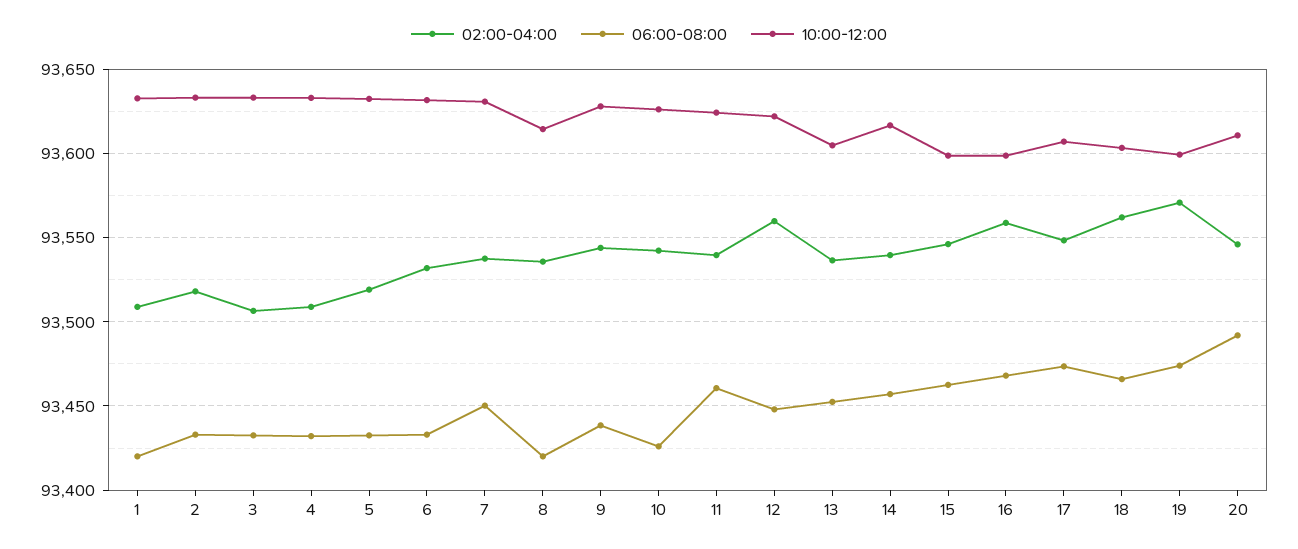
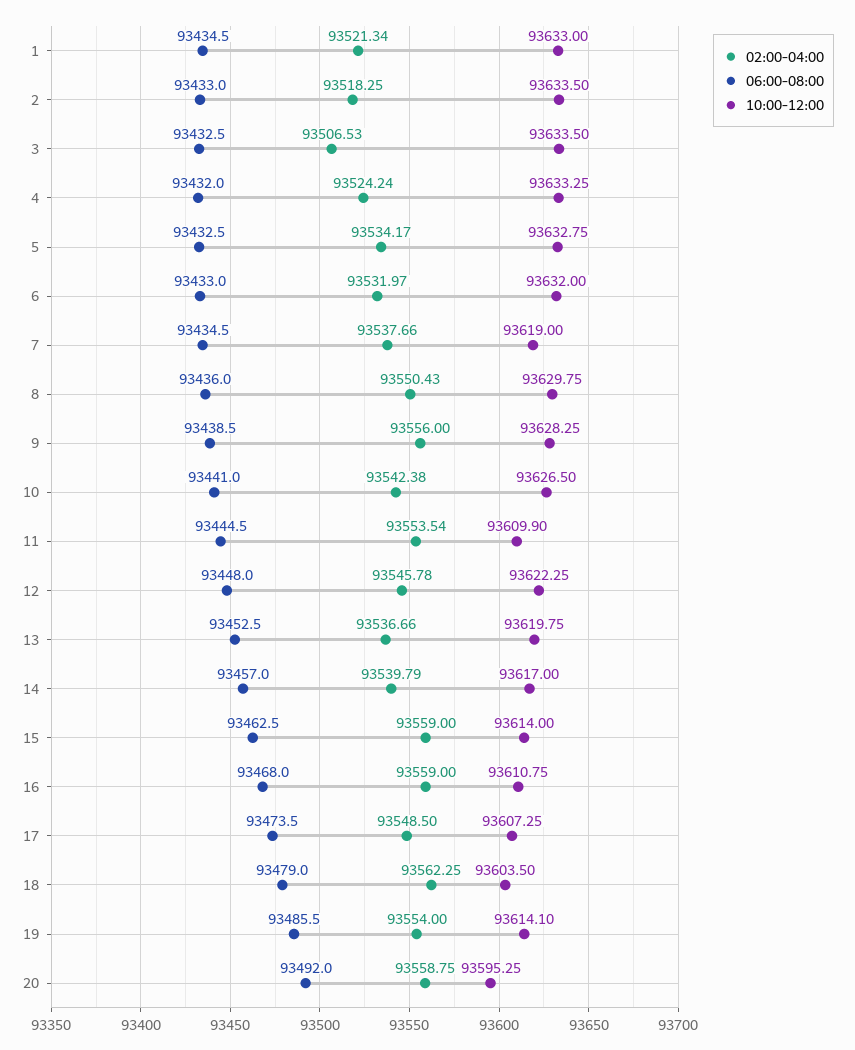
02:00-04:00, 1: 93510 -> 93521.34
06:00-08:00, 1: 93420 -> 93434.5
02:00-04:00, 4: 93510 -> 93524.24
02:00-04:00, 5: 93520 -> 93534.17
06:00-08:00, 7: 93450 -> 93434.5
10:00-12:00, 7: 93630 -> 93619
02:00-04:00, 8: 93535 -> 93550.43
06:00-08:00, 8: 93420 -> 93436
10:00-12:00, 8: 93615 -> 93629.75
02:00-04:00, 9: 93545 -> 93556
06:00-08:00, 10: 93425 -> 93441
02:00-04:00, 11: 93540 -> 93553.54
06:00-08:00, 11: 93460 -> 93444.5
10:00-12:00, 11: 93625 -> 93609.9
02:00-04:00, 12: 93560 -> 93545.78
10:00-12:00, 13: 93605 -> 93619.75
02:00-04:00, 15: 93545 -> 93559
10:00-12:00, 15: 93600 -> 93614
10:00-12:00, 16: 93600 -> 93610.75
06:00-08:00, 18: 93465 -> 93479
02:00-04:00, 19: 93570 -> 93554
06:00-08:00, 19: 93475 -> 93485.5
10:00-12:00, 19: 93600 -> 93614.1
02:00-04:00, 20: 93545 -> 93558.75
10:00-12:00, 20: 93610 -> 93595.25

